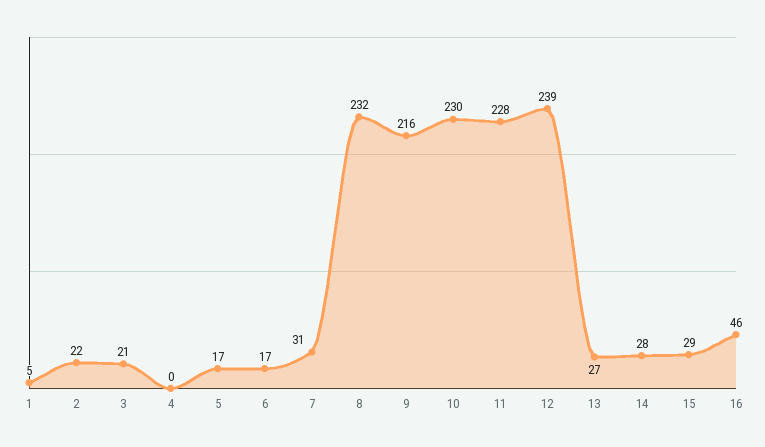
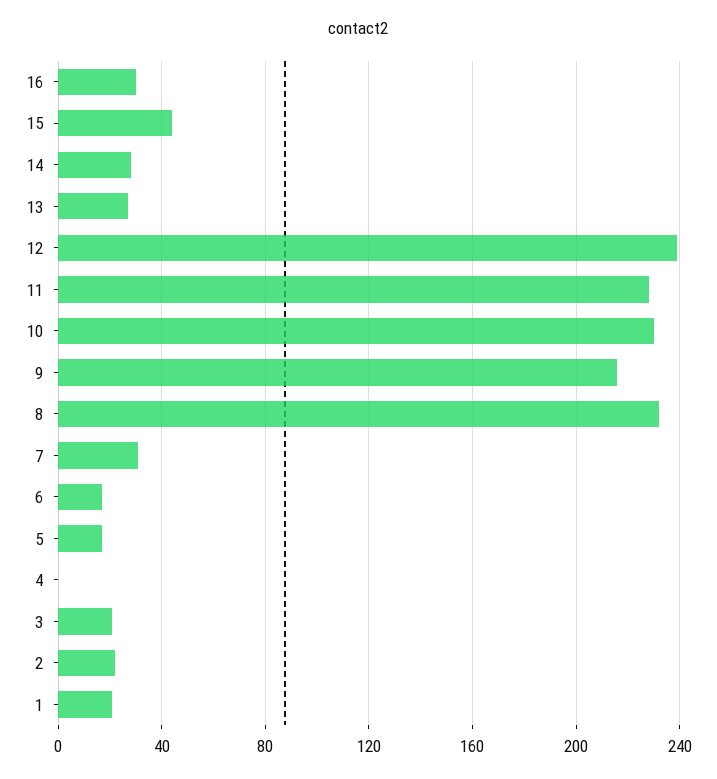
1: 5 -> 20
15: 29 -> 45
16: 46 -> 30

